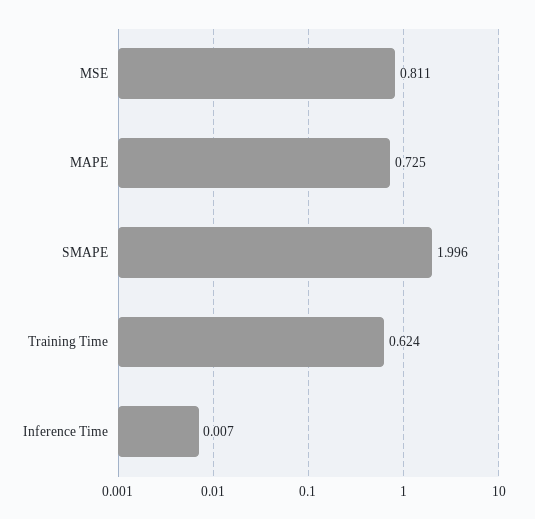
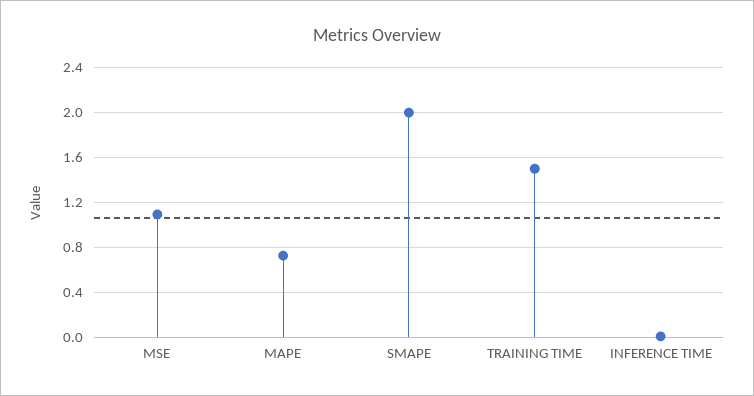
MSE: 0.811 -> 1.1
Training Time: 0.624 -> 1.5

